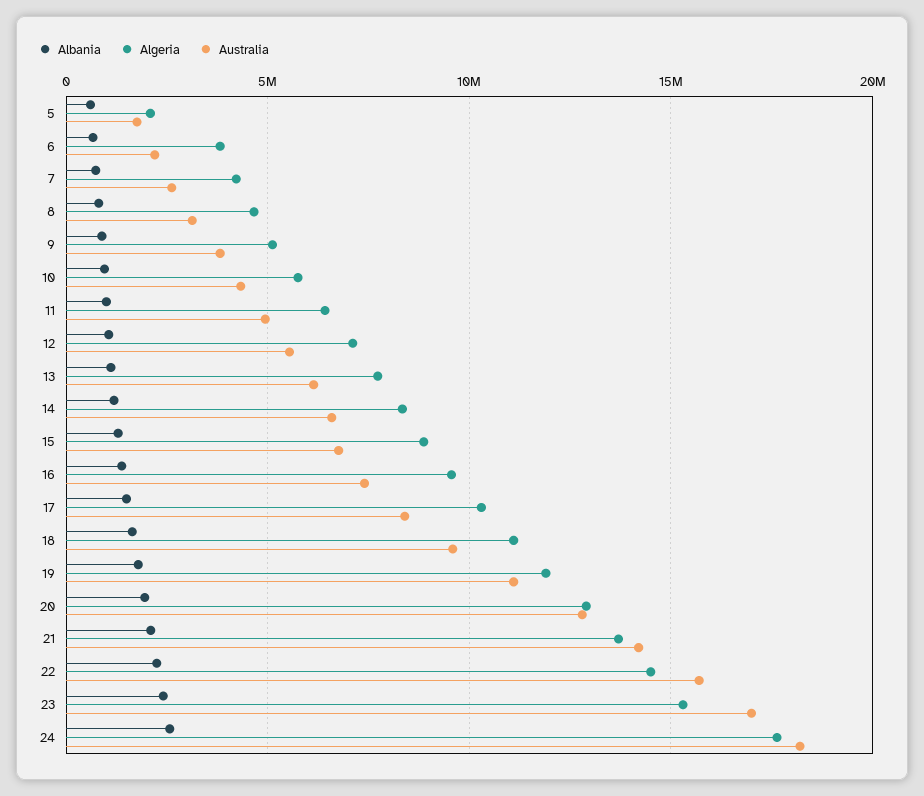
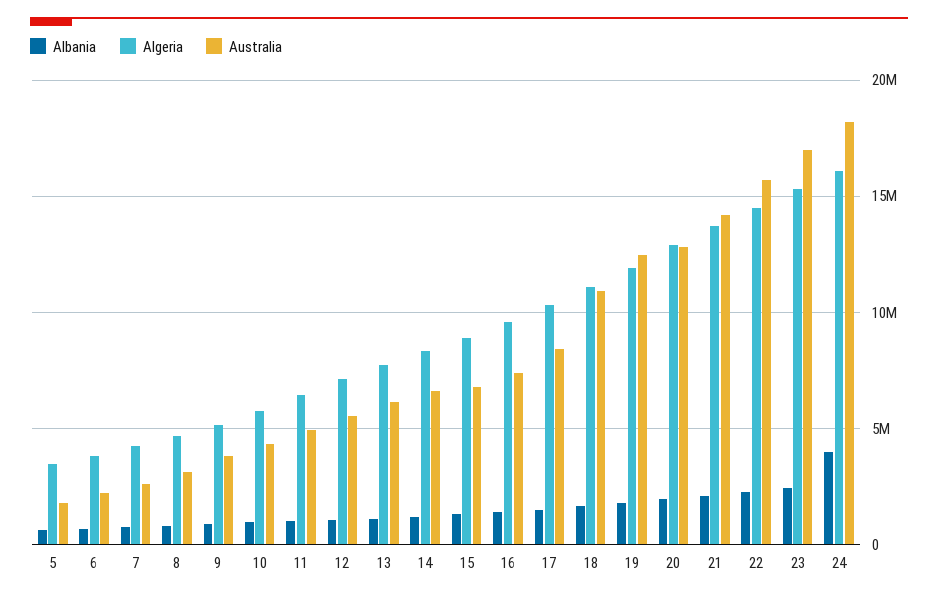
Algeria, 5: 2000000 -> 3500000
Australia, 18: 9500000 -> 11000000
Australia, 19: 11000000 -> 12500000
Albania, 24: 2500000 -> 4000000
Algeria, 24: 17500000 -> 16000000

